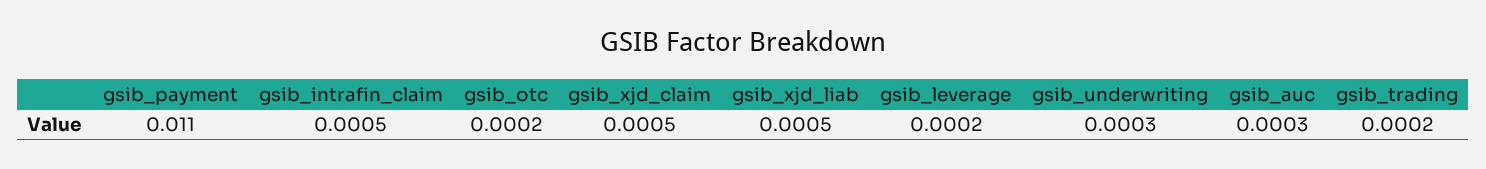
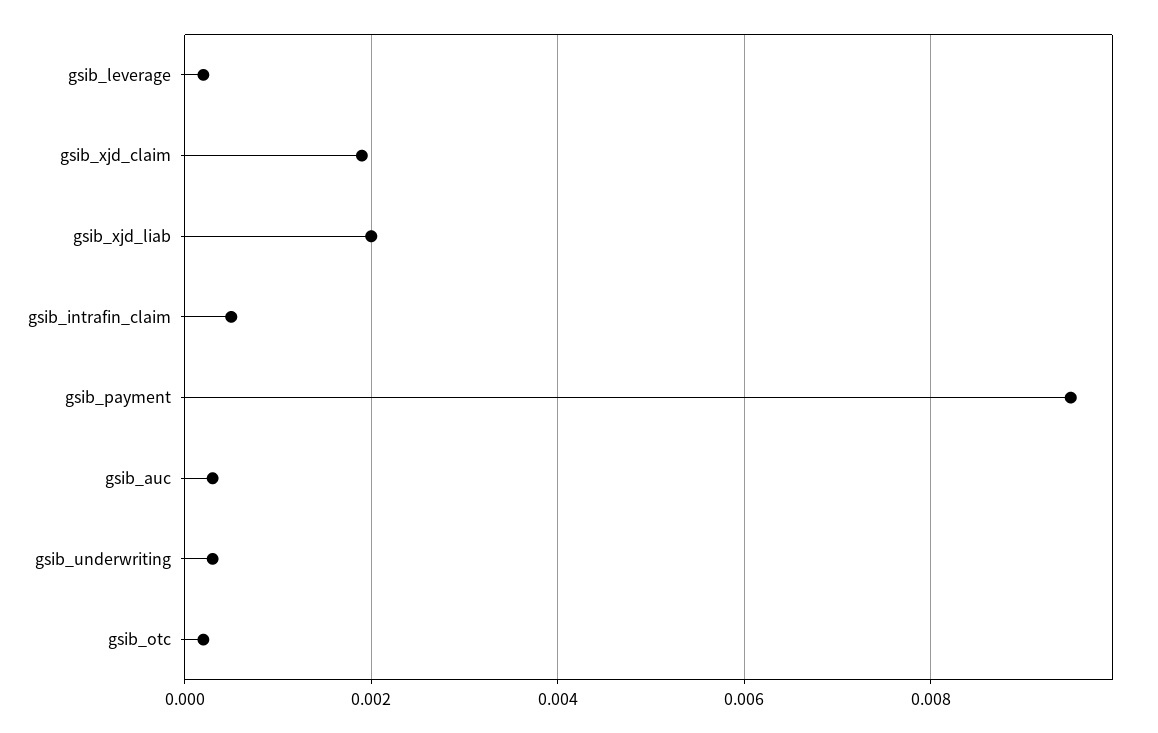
gsib_payment: 0.011 -> 0.0095
gsib_xjd_claim: 0.0005 -> 0.002
gsib_xjd_liab: 0.0005 -> 0.002
gsib_trading: 0.0002 -> none

